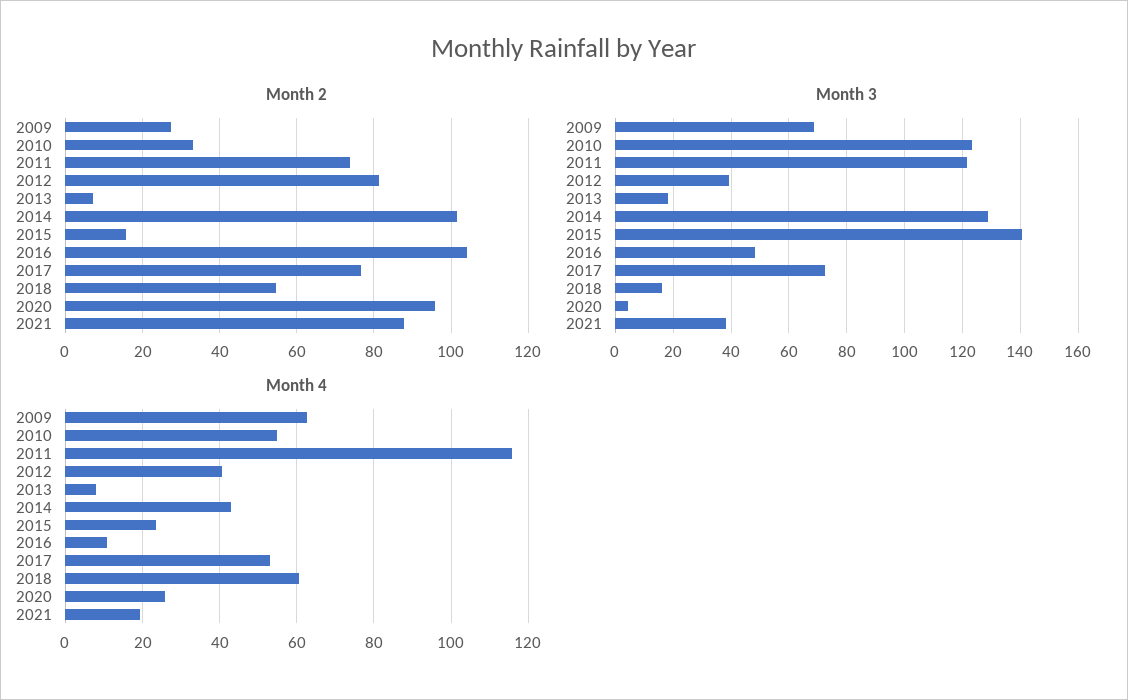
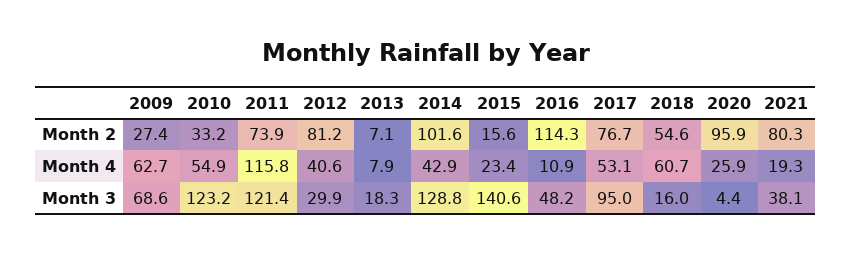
Month 2, 2016: 104 -> 114.3
Month 2, 2021: 88 -> 80.3
Month 3, 2012: 40 -> 29.9
Month 3, 2017: 72.5 -> 95

